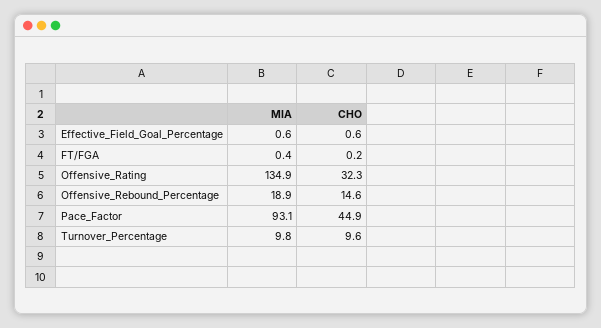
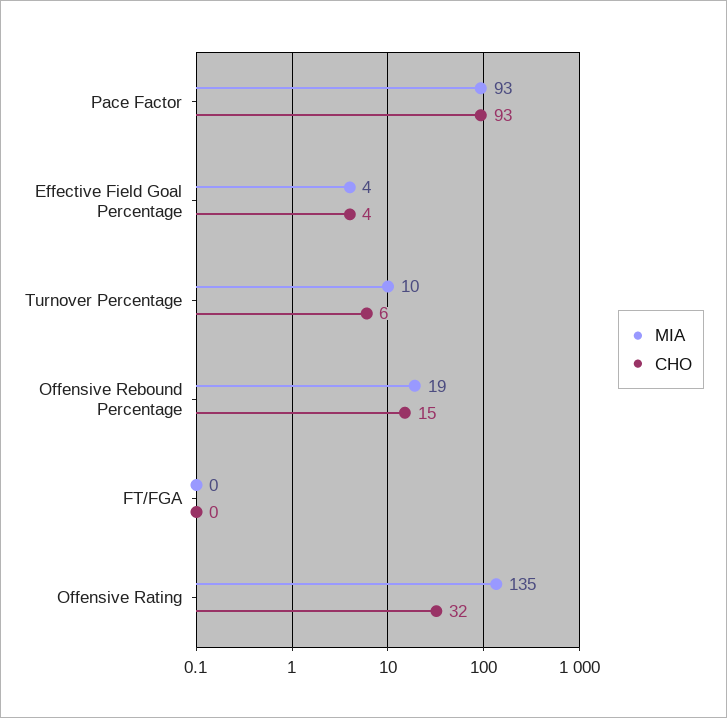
MIA, Effective_Field_Goal_Percentage: 0.6 -> 4
CHO, Effective_Field_Goal_Percentage: 0.6 -> 4
CHO, Pace_Factor: 44.9 -> 93
CHO, Turnover_Percentage: 9.6 -> 6

